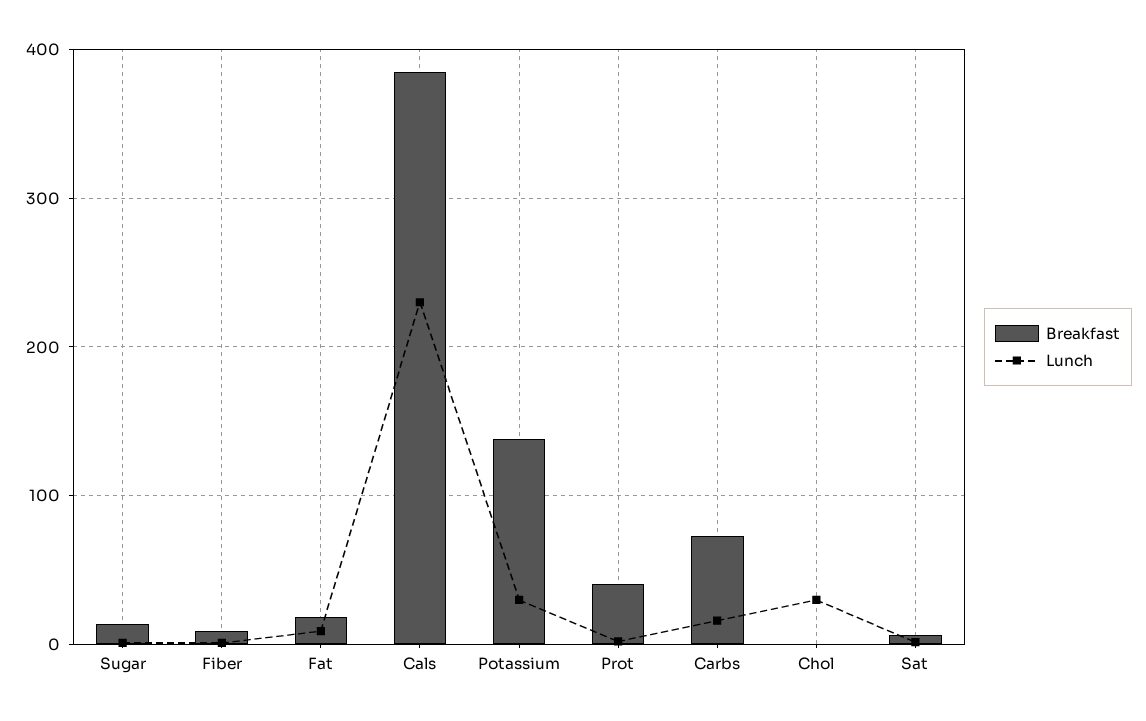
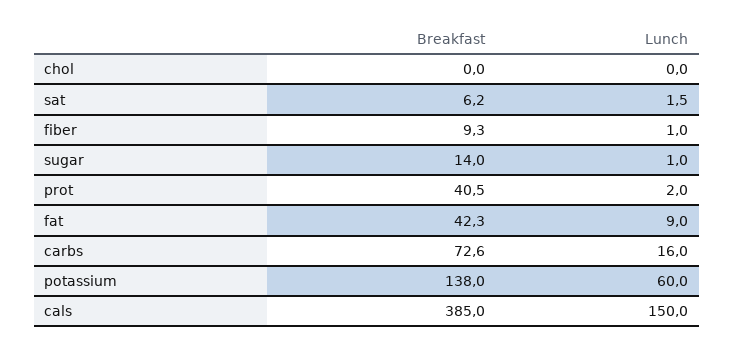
Breakfast, Fat: 20 -> 42.3
Lunch, Cals: 230 -> 150
Lunch, Potassium: 30 -> 60
Lunch, Chol: 30 -> 0

